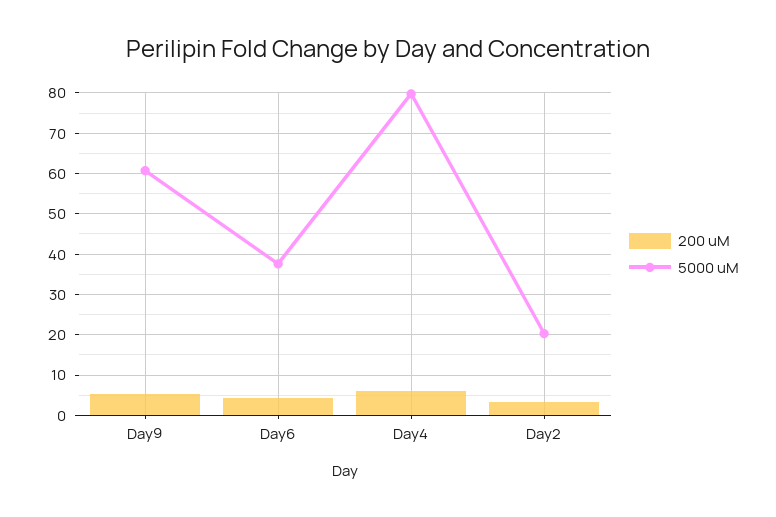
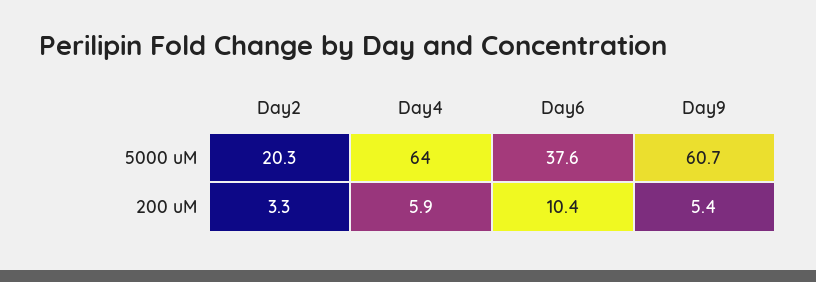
200 uM, Day6: 4 -> 10.4
5000 uM, Day4: 80 -> 64

